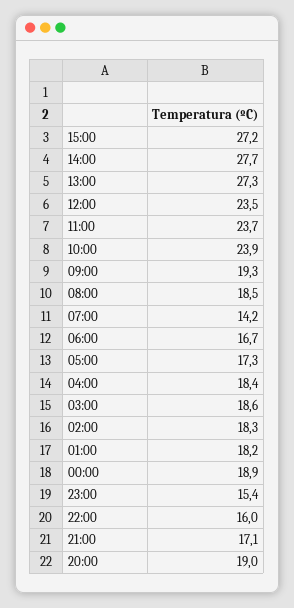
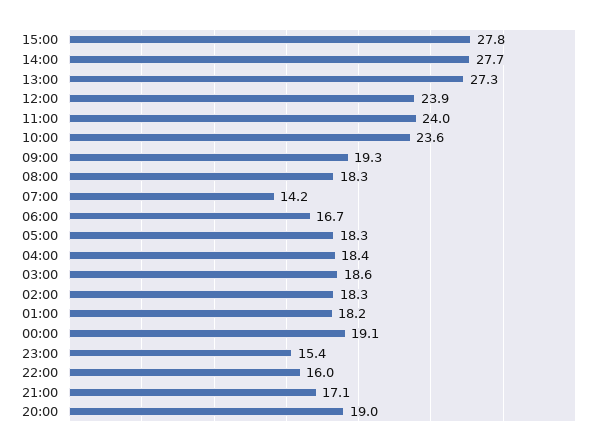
15:00: 27.2 -> 27.8
12:00: 23.5 -> 23.9
11:00: 23.7 -> 24
10:00: 23.9 -> 23.6
08:00: 18.5 -> 18.3
05:00: 17.3 -> 18.3
00:00: 18.9 -> 19.1

